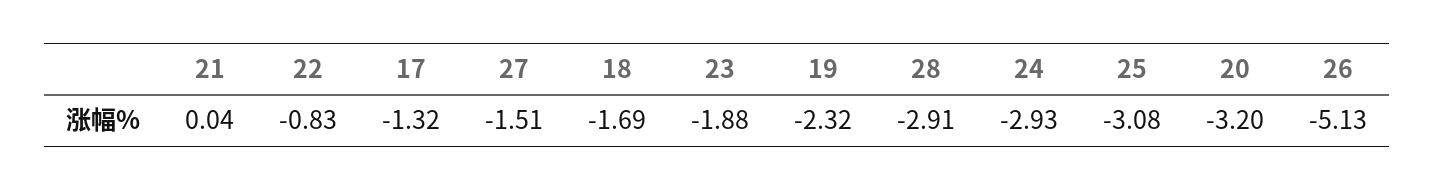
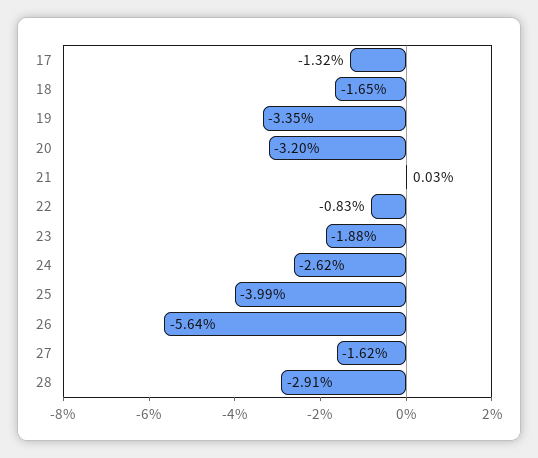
21: 0.04 -> 0.03
27: -1.51 -> -1.62
18: -1.69 -> -1.65
19: -2.32 -> -3.35
24: -2.93 -> -2.62
25: -3.08 -> -3.99
26: -5.13 -> -5.64

